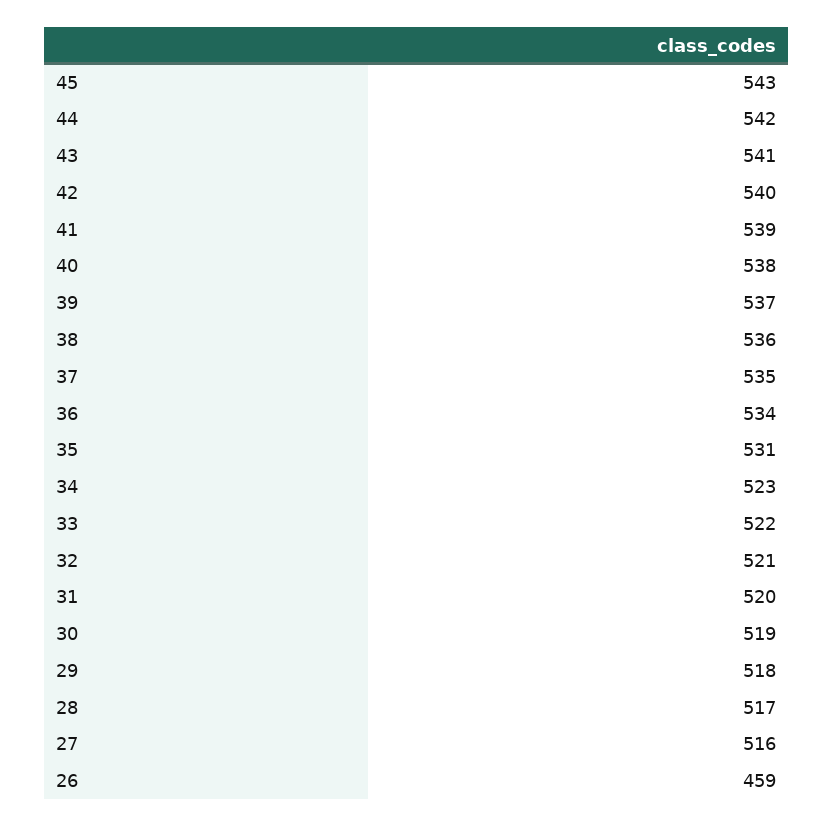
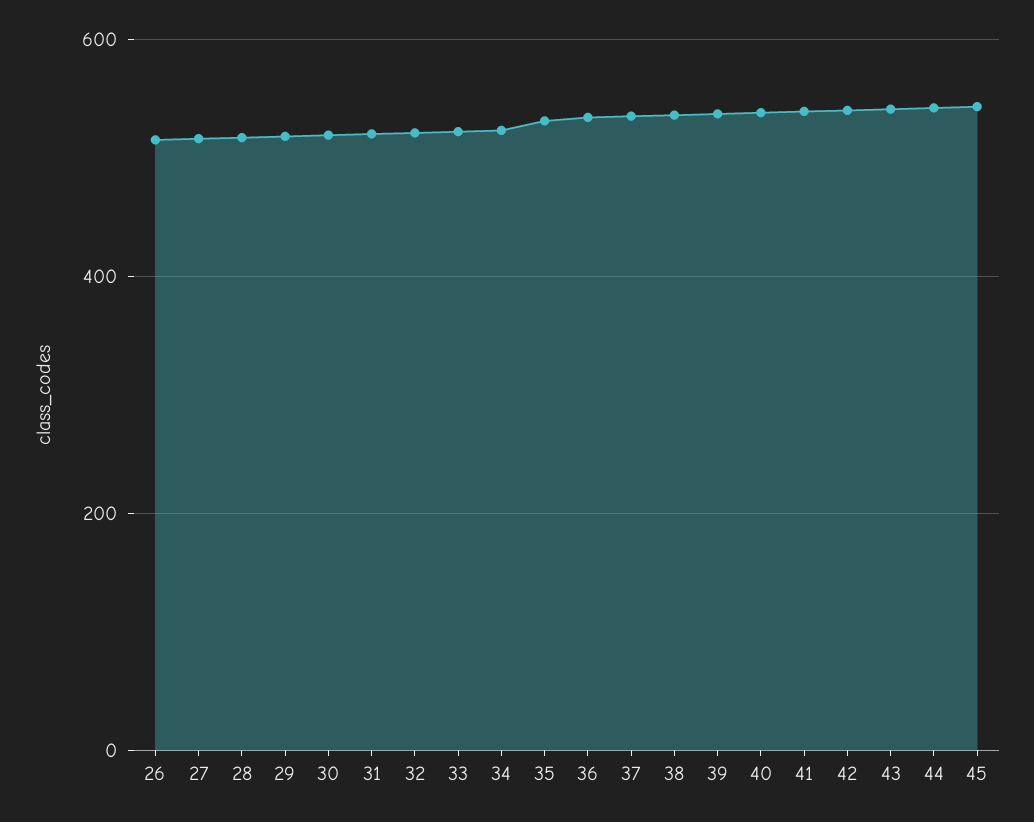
26: 459 -> 520

